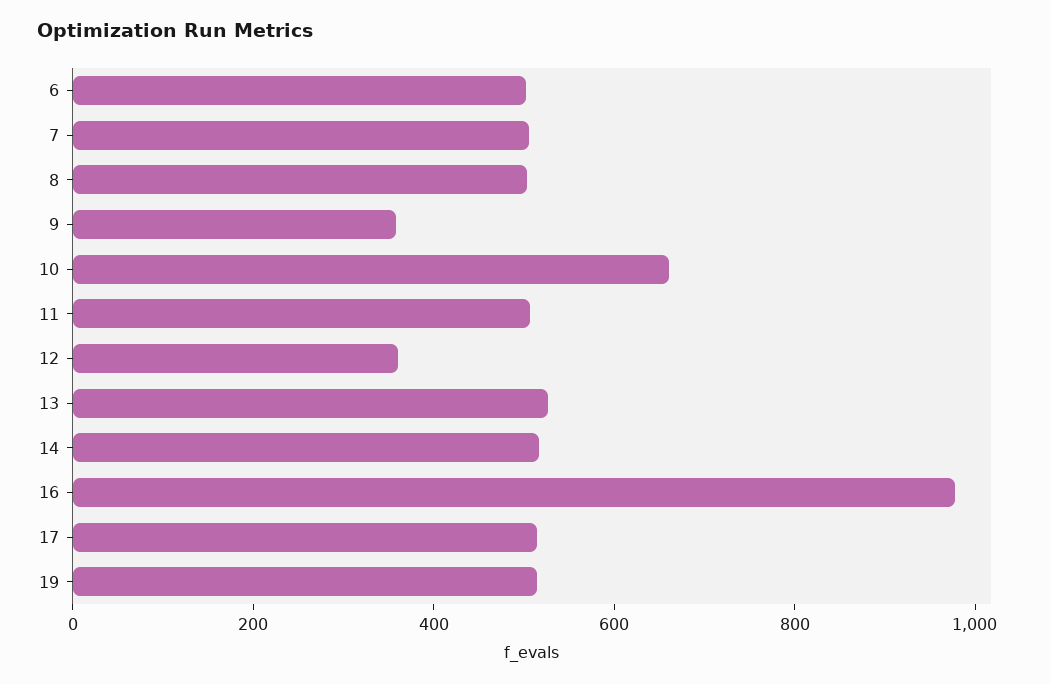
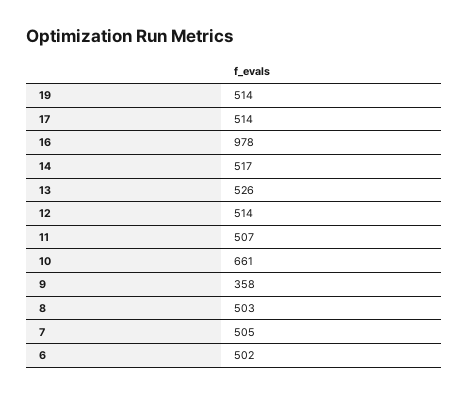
12: 350 -> 514

